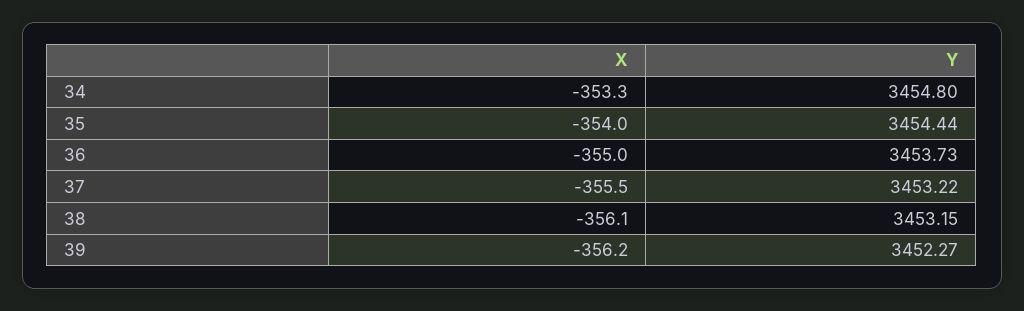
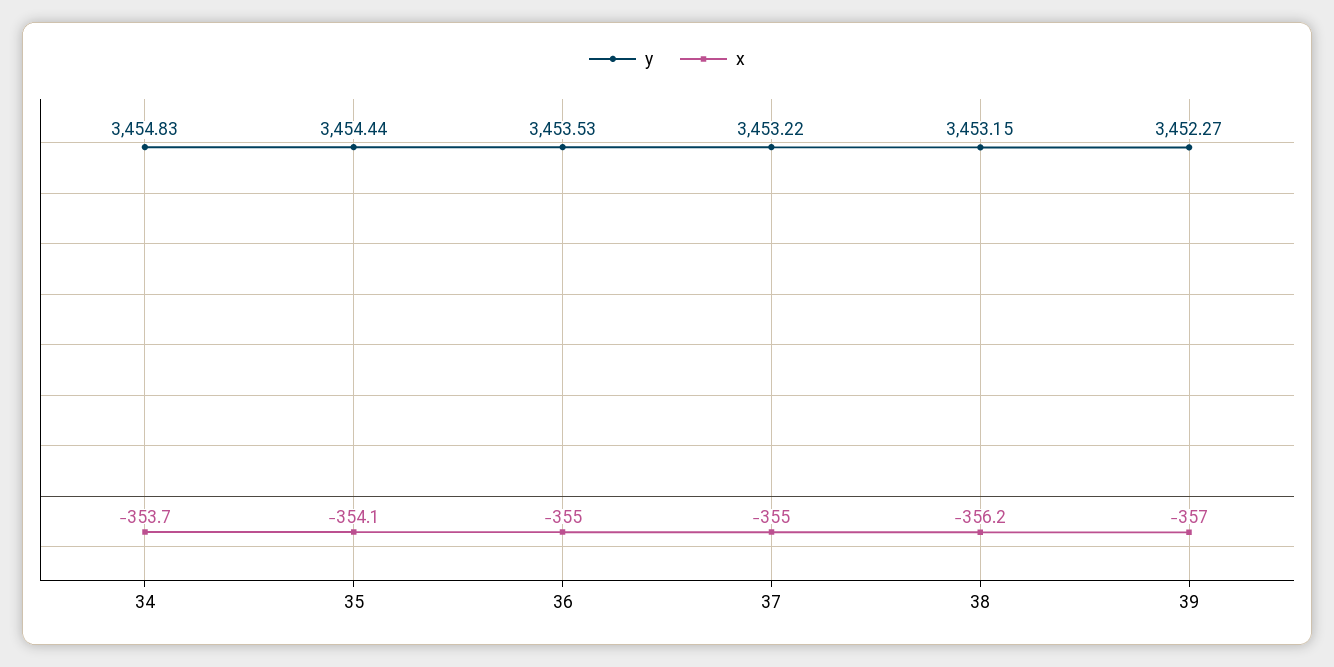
X, 34: -353.3 -> -353.7
Y, 34: 3454.8 -> 3454.83
X, 35: -354 -> -354.1
Y, 36: 3453.73 -> 3453.53
X, 37: -355.5 -> -355
X, 38: -356.1 -> -356.2
X, 39: -356.2 -> -357

